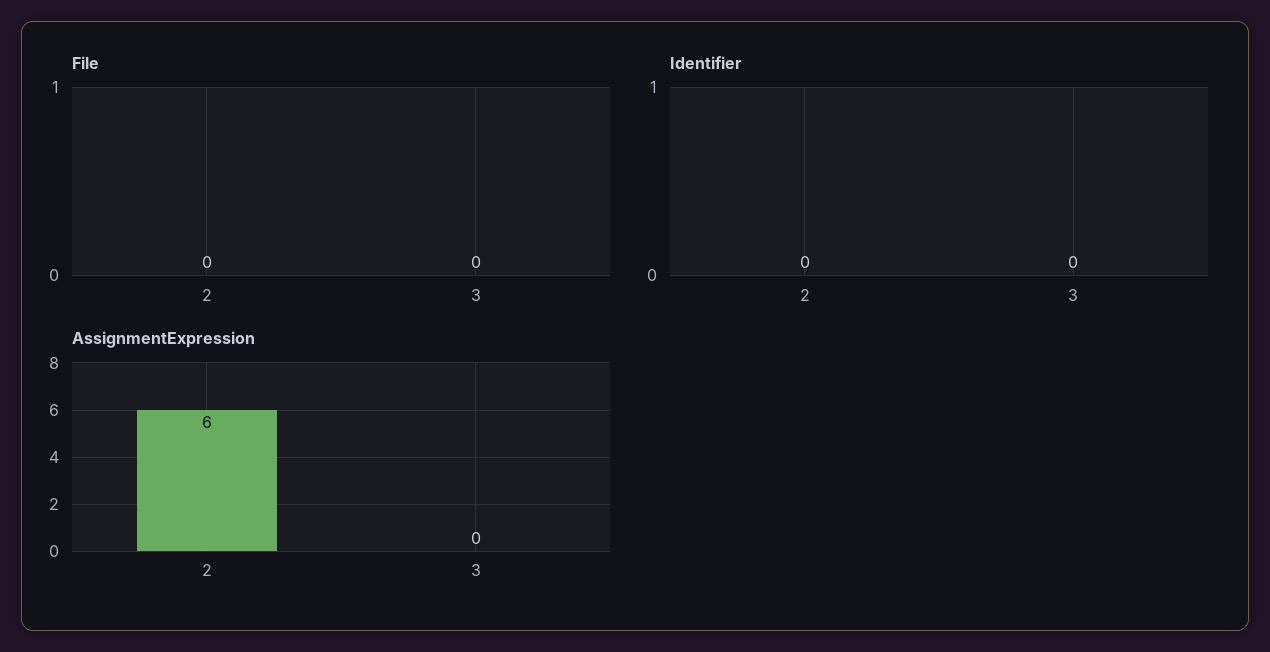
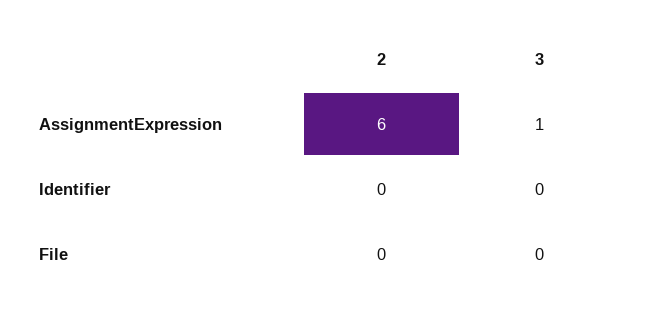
AssignmentExpression, 3: 0 -> 1

